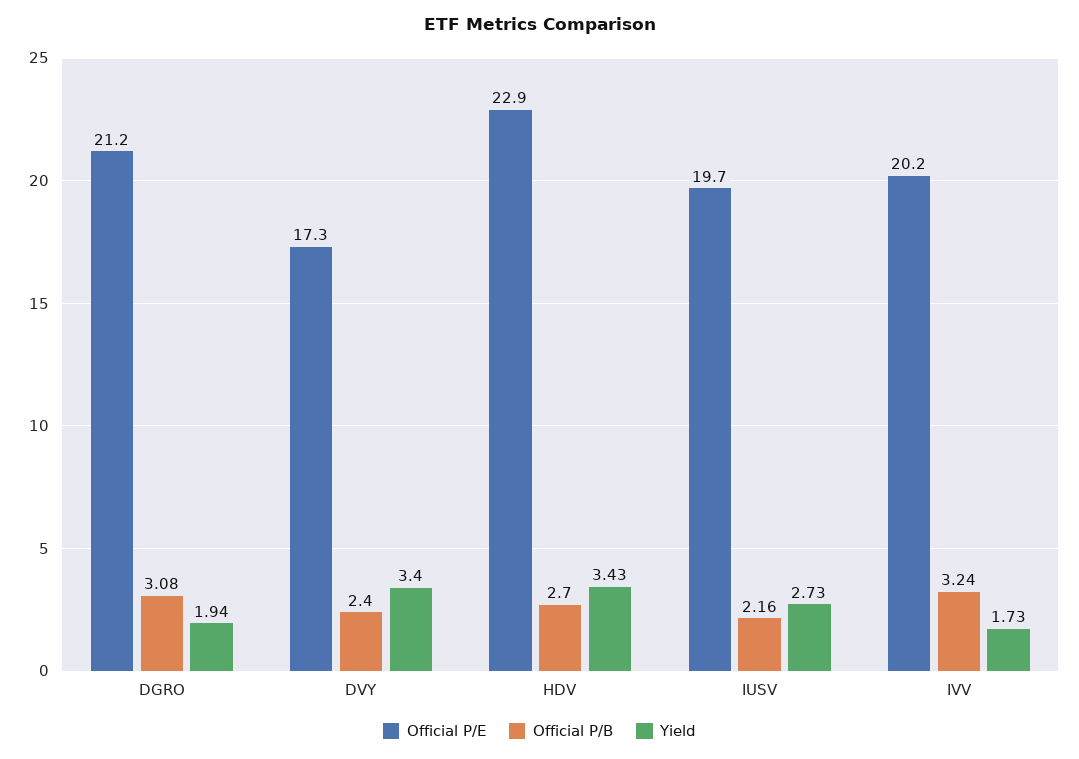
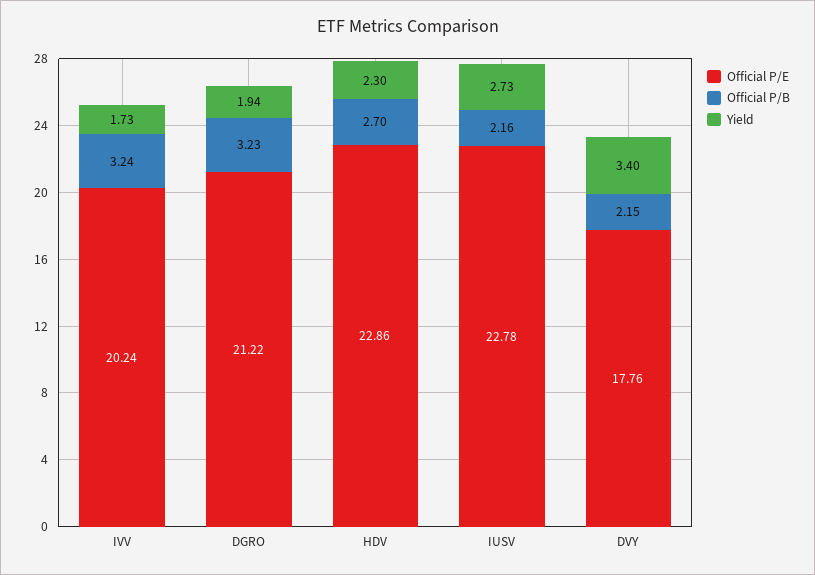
Official P/B, DGRO: 3.08 -> 3.23
Official P/E, DVY: 17.3 -> 17.76
Official P/B, DVY: 2.4 -> 2.15
Yield, HDV: 3.43 -> 2.3
Official P/E, IUSV: 19.7 -> 22.78

